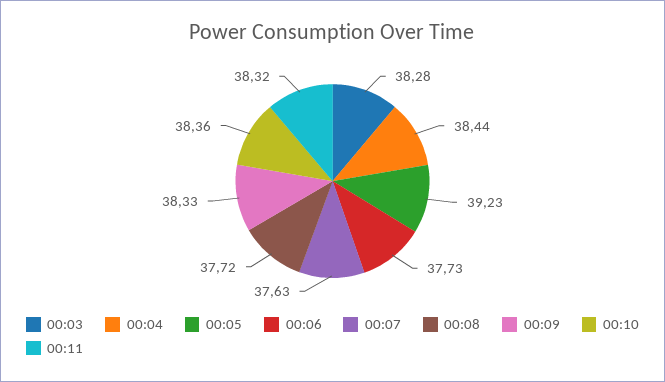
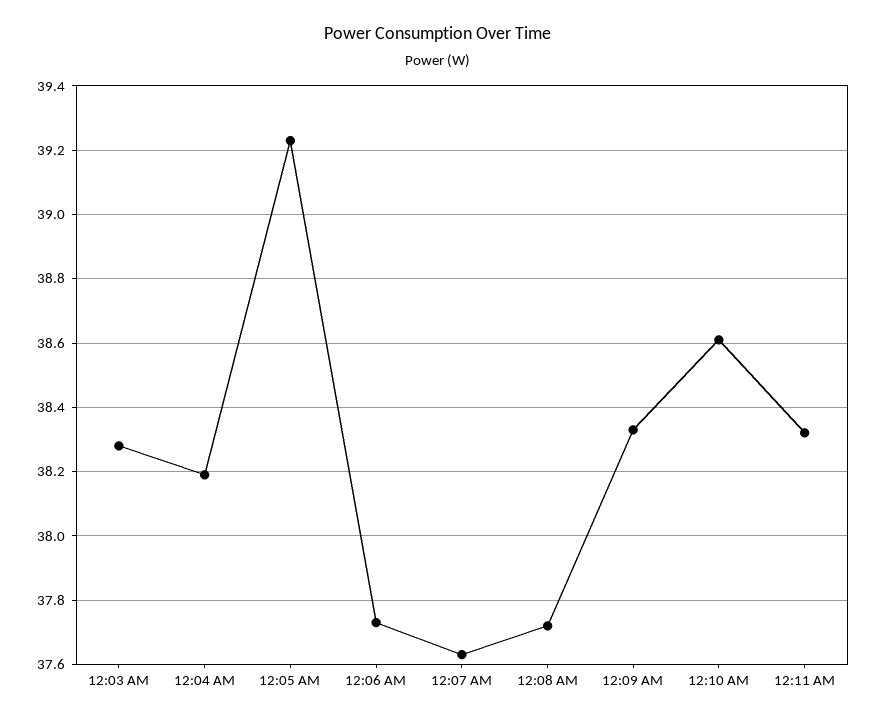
00:04: 38.44 -> 38.2
00:10: 38.36 -> 38.6

